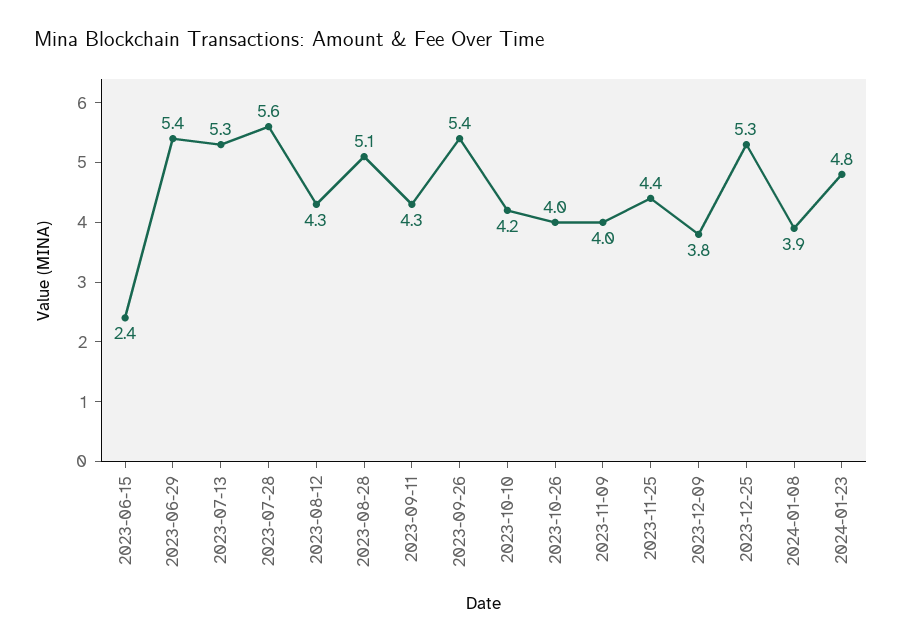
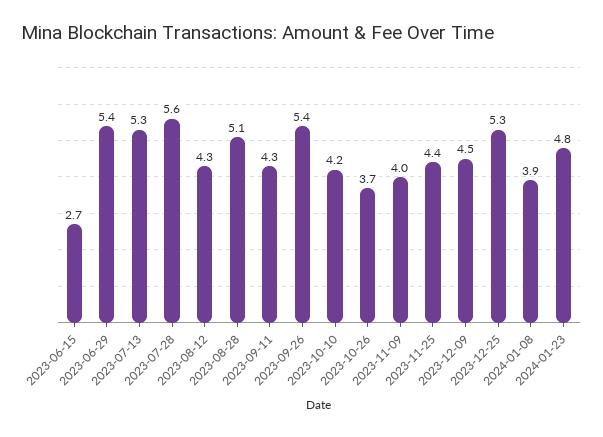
2023-06-15: 2.4 -> 2.7
2023-10-26: 4 -> 3.7
2023-12-09: 3.8 -> 4.5

